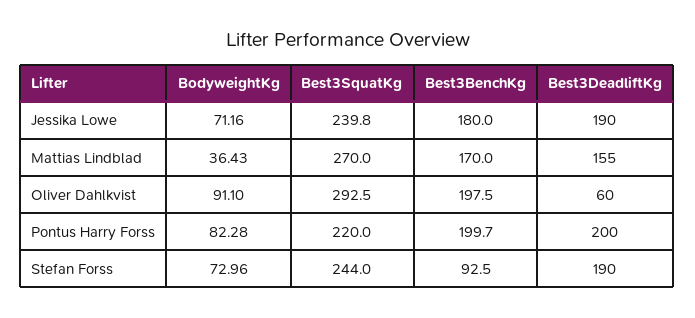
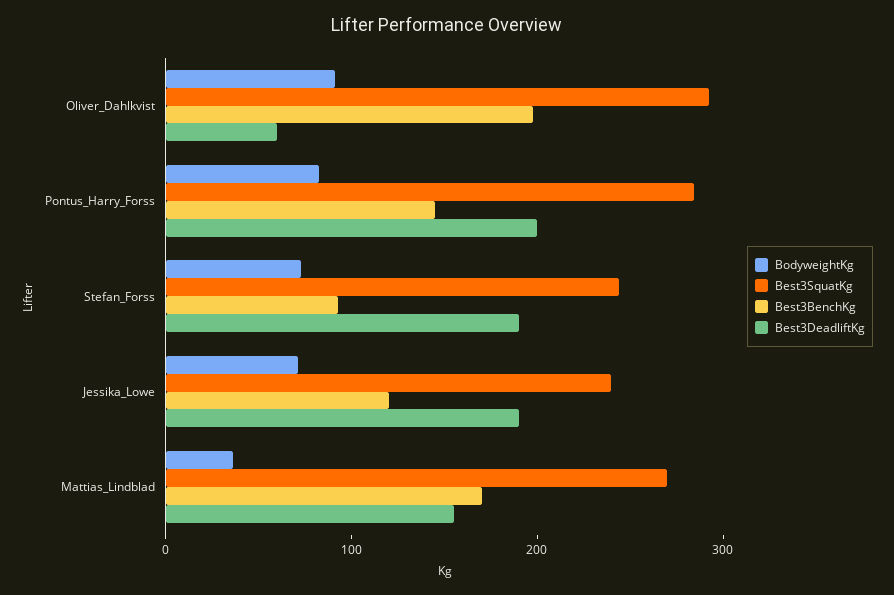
Best3BenchKg, Jessika Lowe: 180 -> 120
Best3SquatKg, Pontus Harry Forss: 220 -> 280
Best3BenchKg, Pontus Harry Forss: 199.7 -> 140

